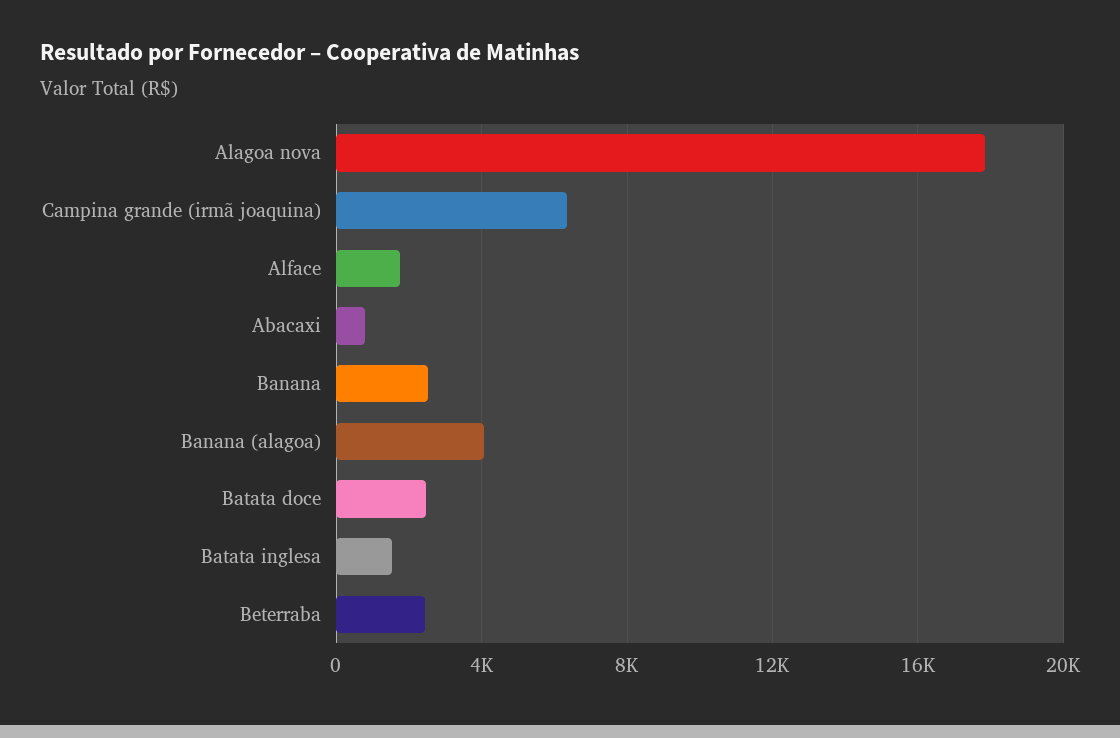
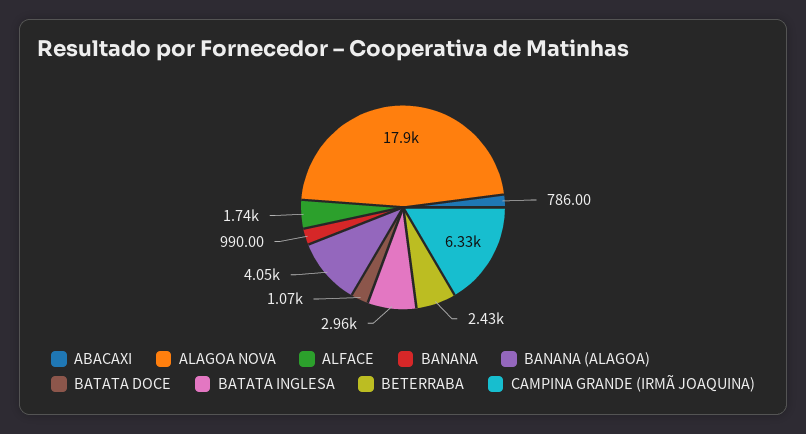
Banana: 2500 -> 990
Batata doce: 2500 -> 1070
Batata inglesa: 1500 -> 2960

